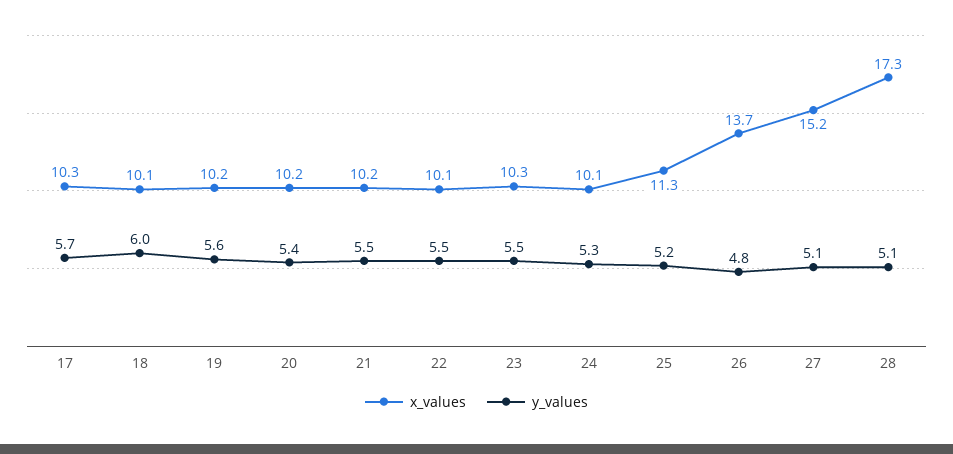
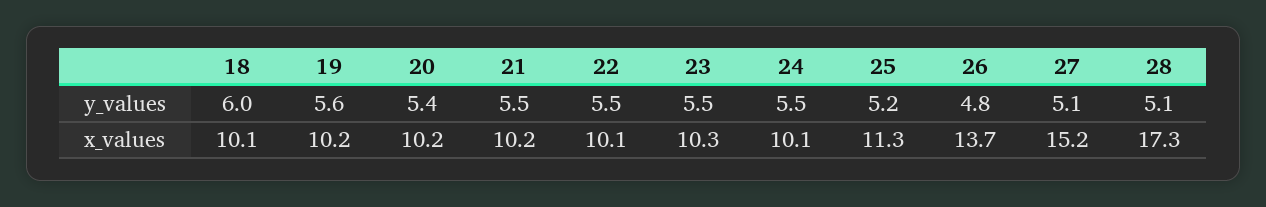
x_values, 17: 10.3 -> none
y_values, 17: 5.7 -> none
y_values, 24: 5.3 -> 5.5

